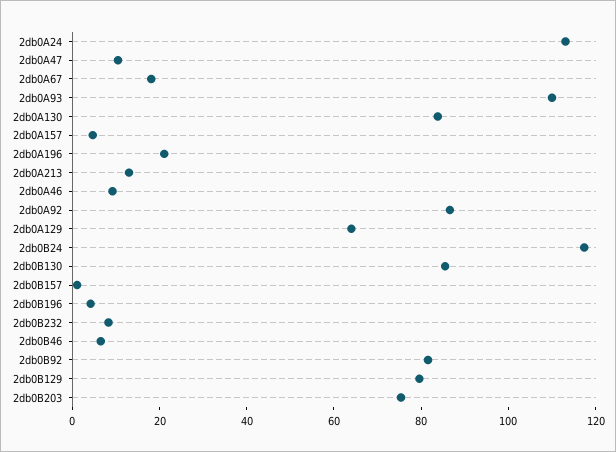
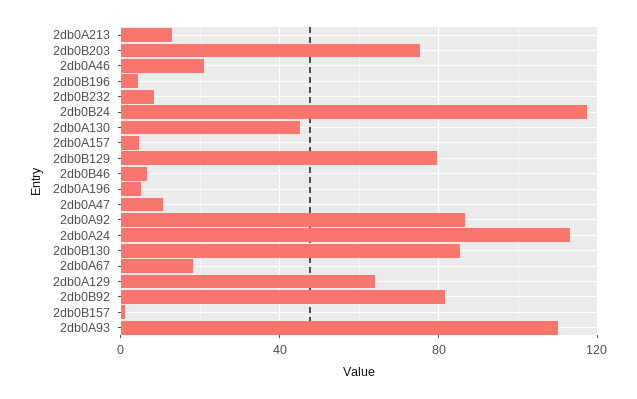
2db0A130: 85 -> 45
2db0A196: 20 -> 5
2db0A46: 10 -> 20

